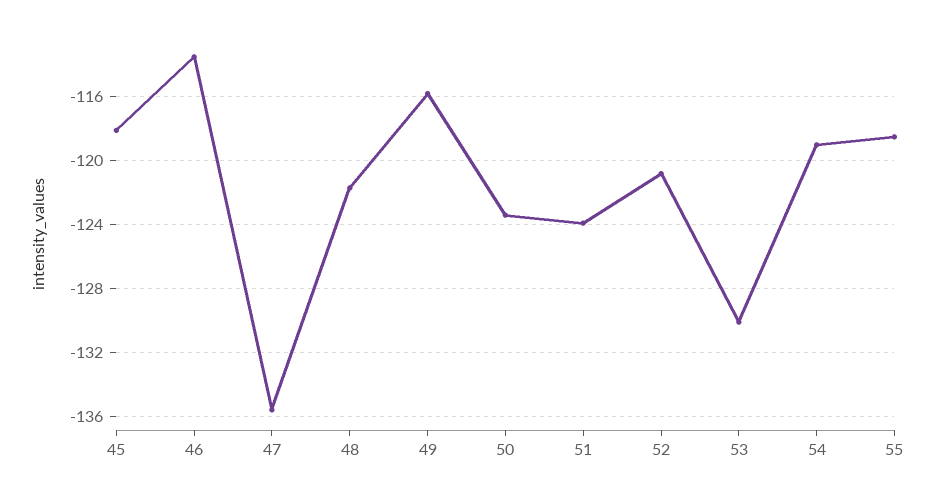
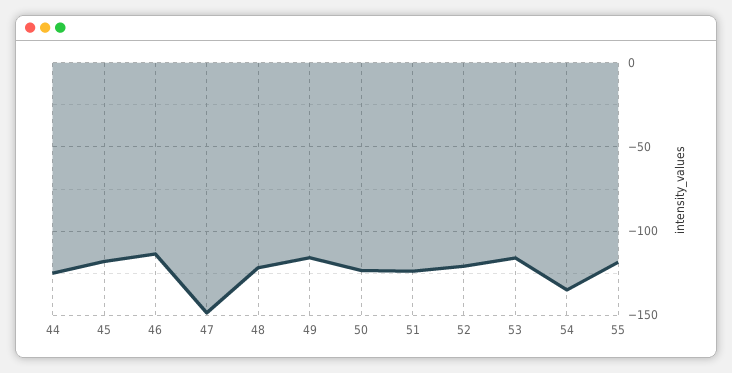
47: -135.5 -> -150
53: -130 -> -115
54: -119 -> -135
44: none -> -125

